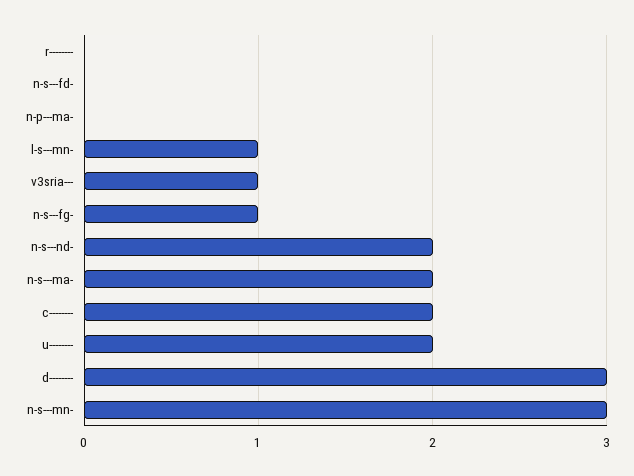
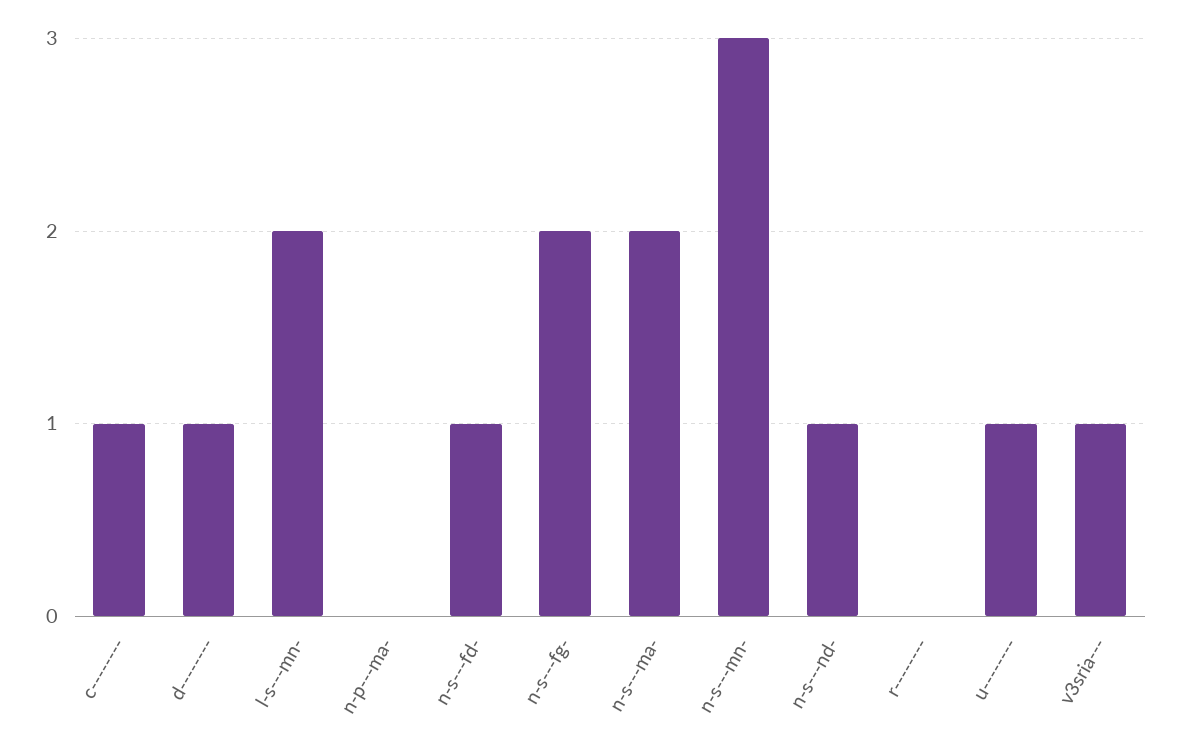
n-s---fd-: 0 -> 1
l-s---mn-: 1 -> 2
n-s---fg-: 1 -> 2
n-s---nd-: 2 -> 1
c--------: 2 -> 1
u--------: 2 -> 1
d--------: 3 -> 1

